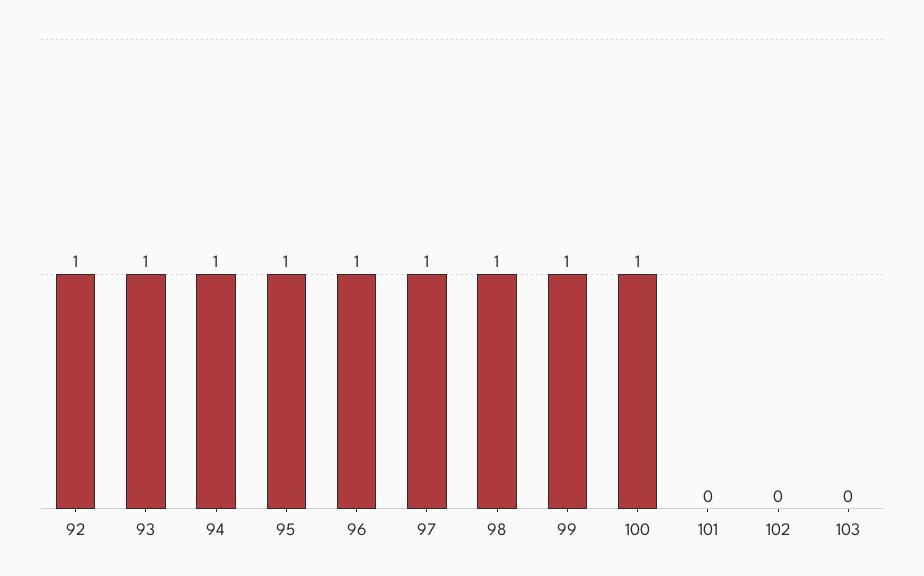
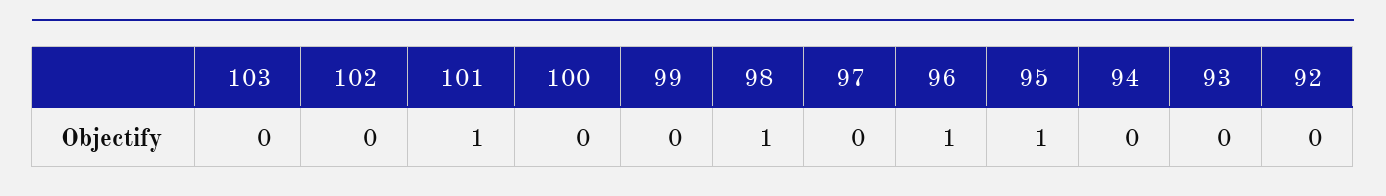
92: 1 -> 0
93: 1 -> 0
94: 1 -> 0
97: 1 -> 0
99: 1 -> 0
100: 1 -> 0
101: 0 -> 1

